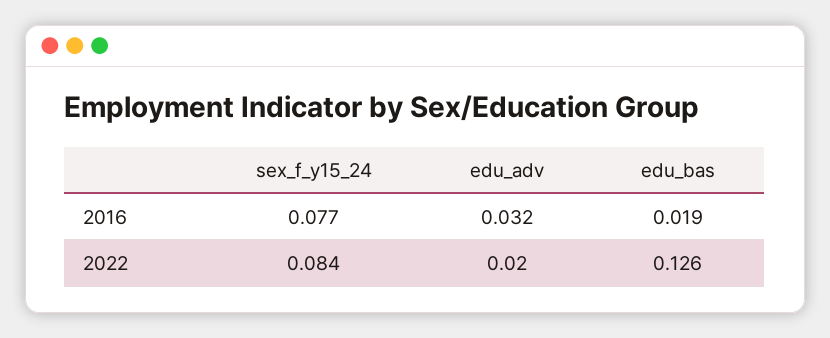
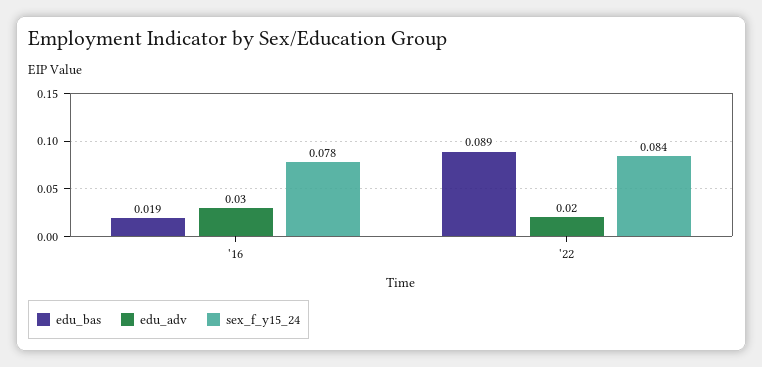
sex_f_y15_24, 2016: 0.077 -> 0.078
edu_adv, 2016: 0.032 -> 0.03
edu_bas, 2022: 0.126 -> 0.089

